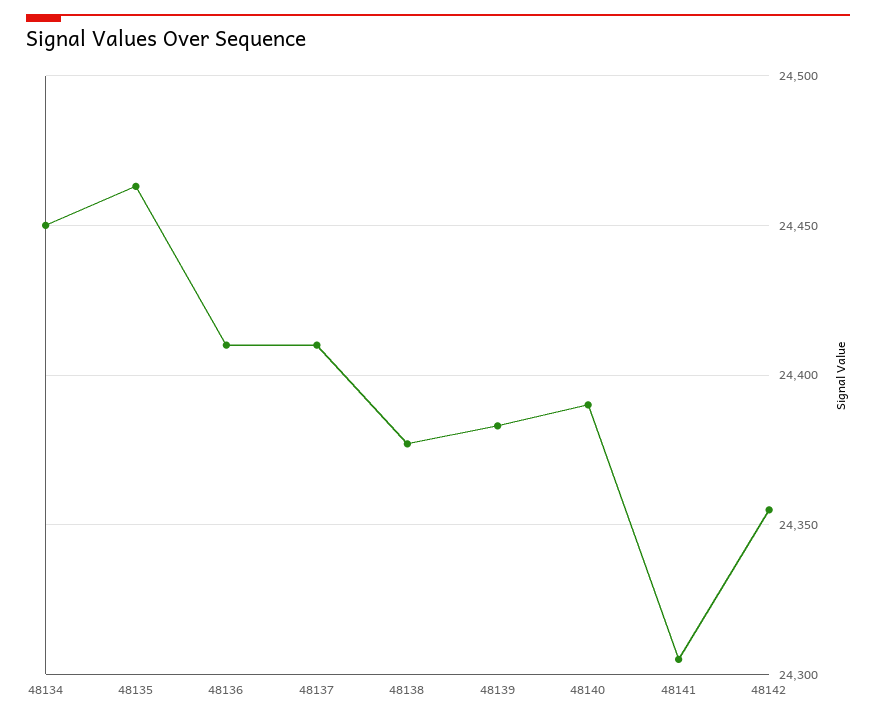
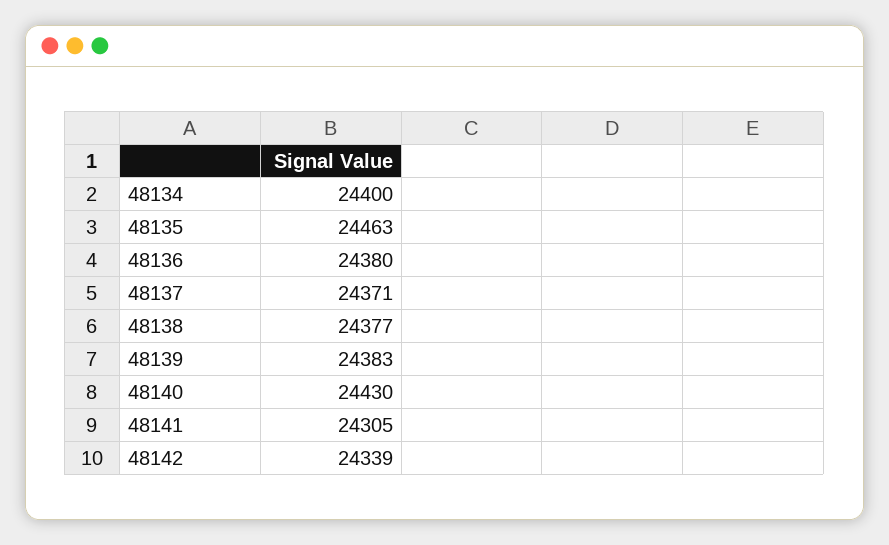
48134: 24450 -> 24400
48136: 24410 -> 24380
48137: 24410 -> 24371
48140: 24390 -> 24430
48142: 24355 -> 24339

